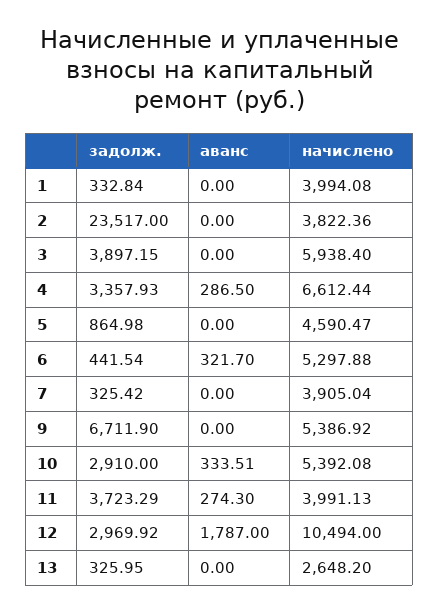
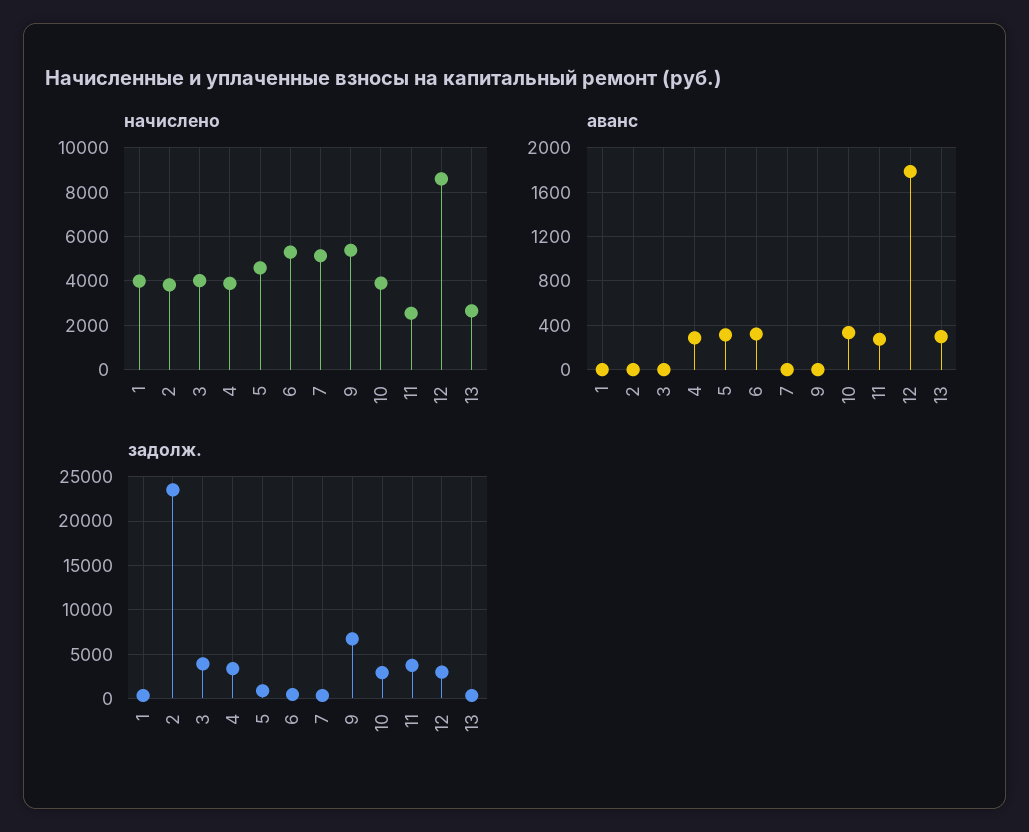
начислено, 3: 5938.4 -> 4000
начислено, 4: 6612.44 -> 4000
аванс, 5: 0 -> 300
начислено, 7: 3905.04 -> 5000
начислено, 10: 5392.08 -> 4000
начислено, 11: 3991.13 -> 2500
начислено, 12: 10494 -> 8500
аванс, 13: 0 -> 300

